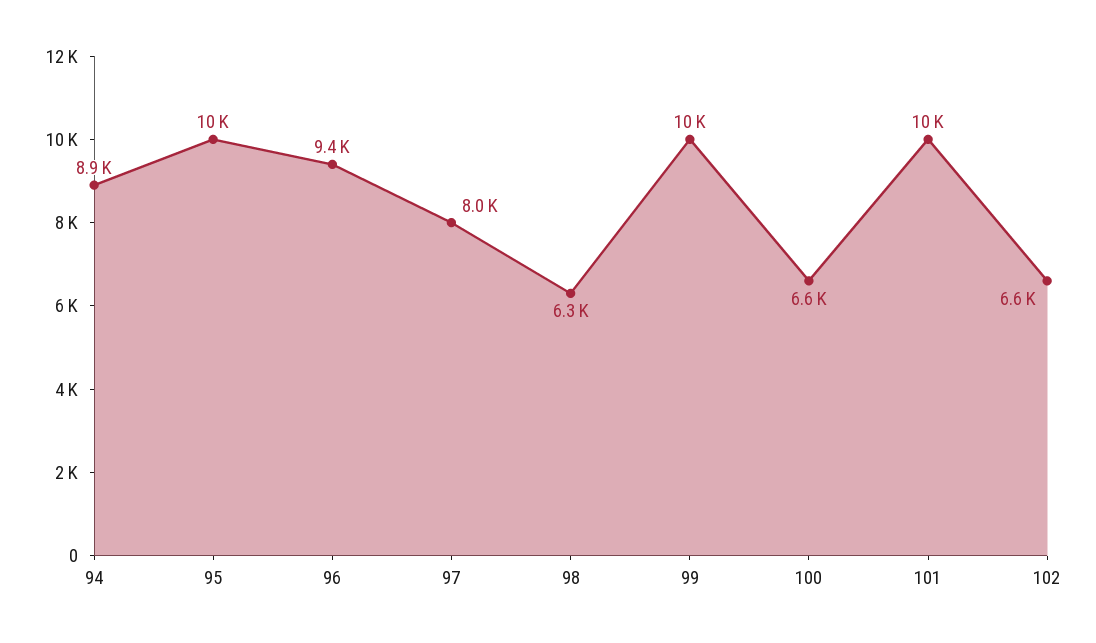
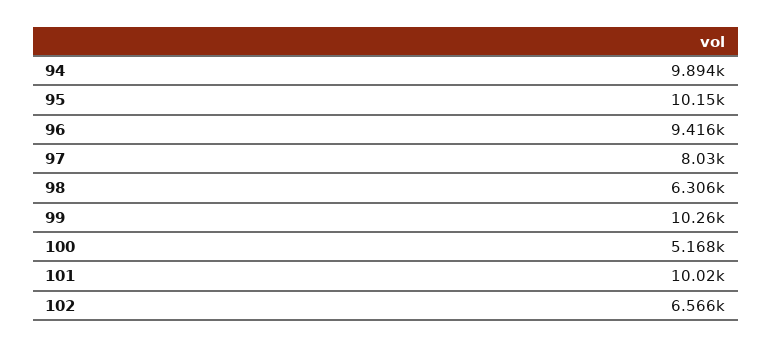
94: 8900 -> 9894
100: 6600 -> 5168

